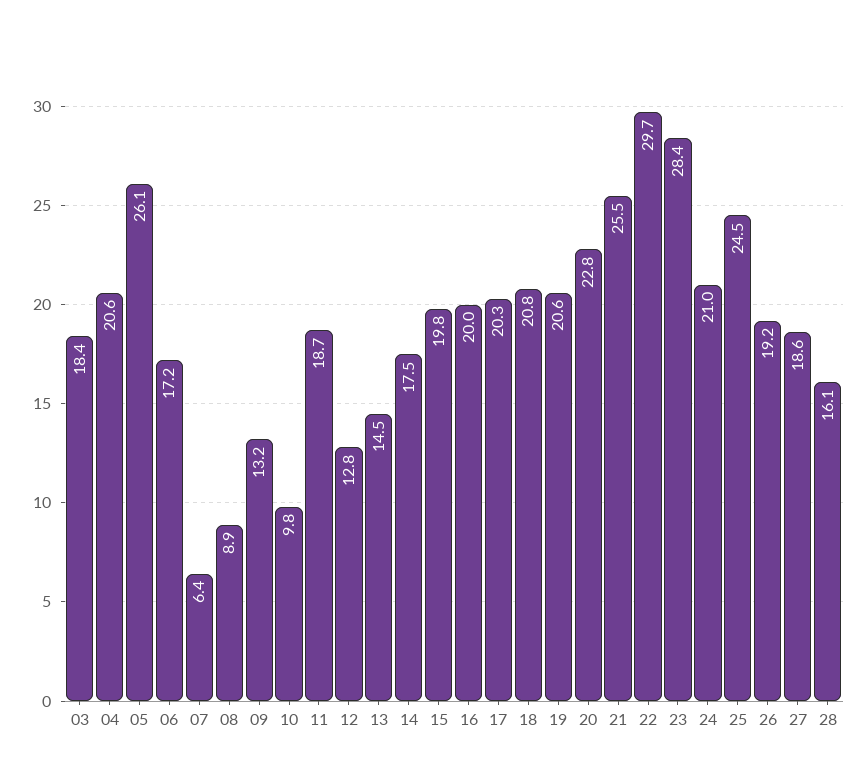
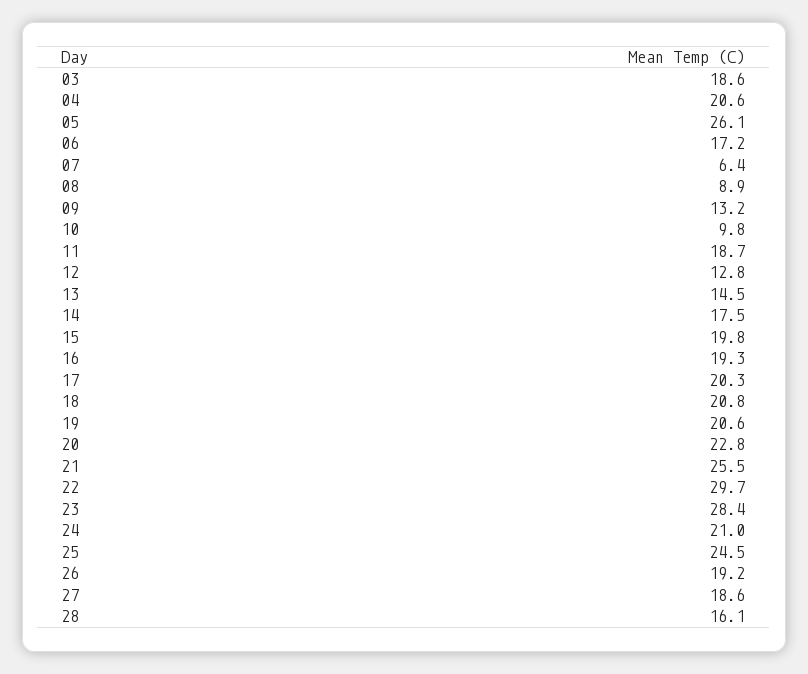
03: 18.4 -> 18.6
16: 20 -> 19.3

